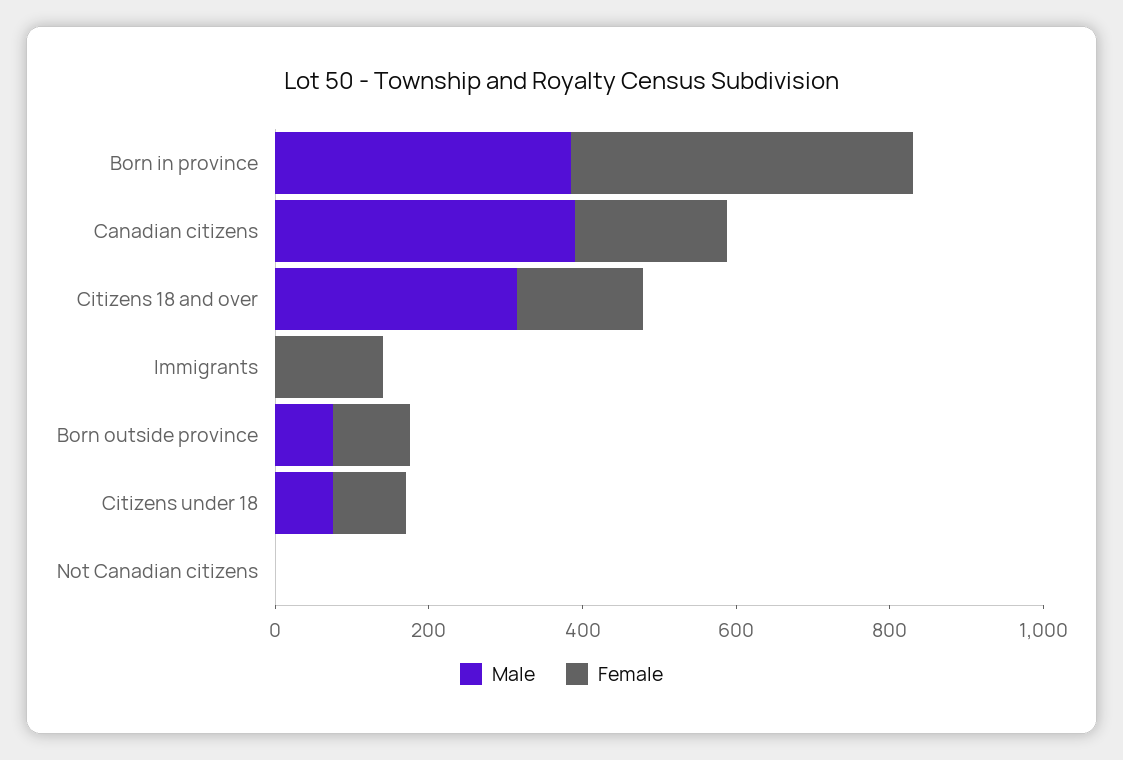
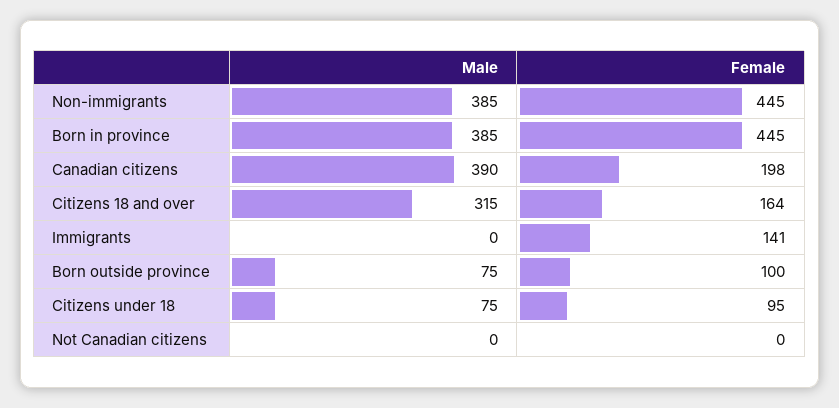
Male, Non-immigrants: none -> 385
Female, Non-immigrants: none -> 445

